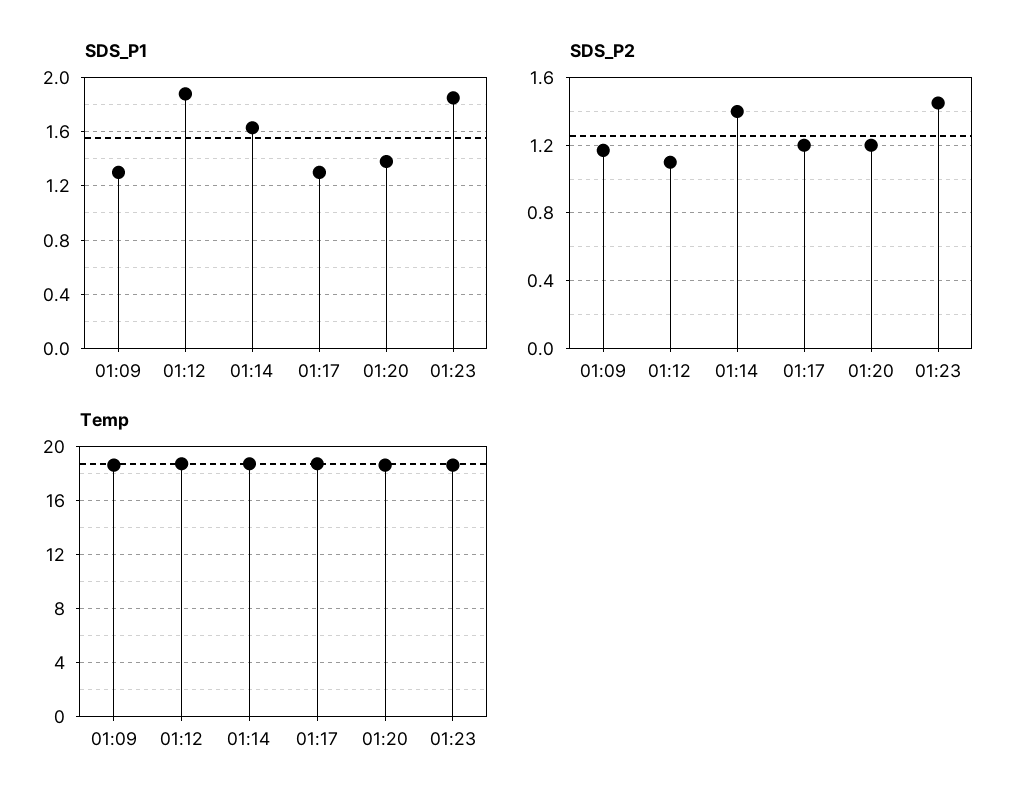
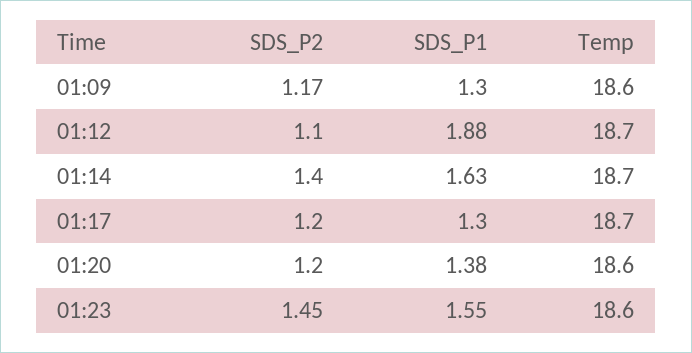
SDS_P1, 01:23: 1.85 -> 1.55

